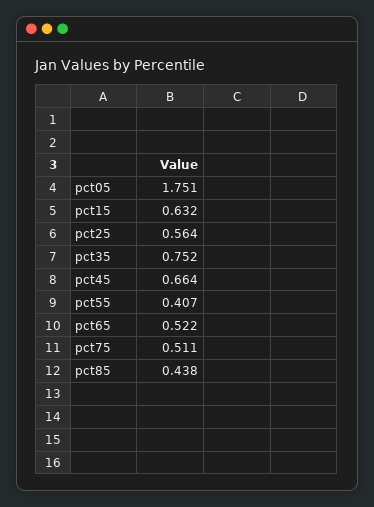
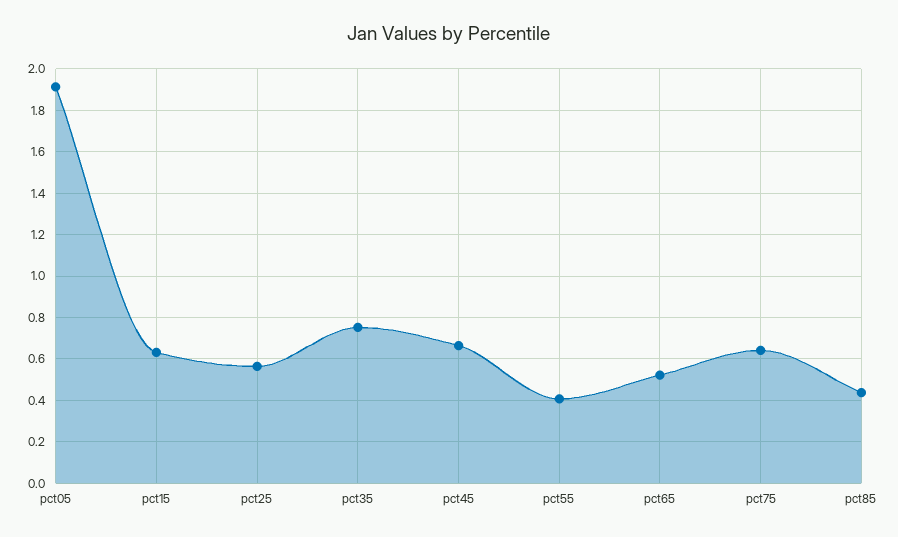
pct05: 1.751 -> 1.9
pct75: 0.511 -> 0.65

